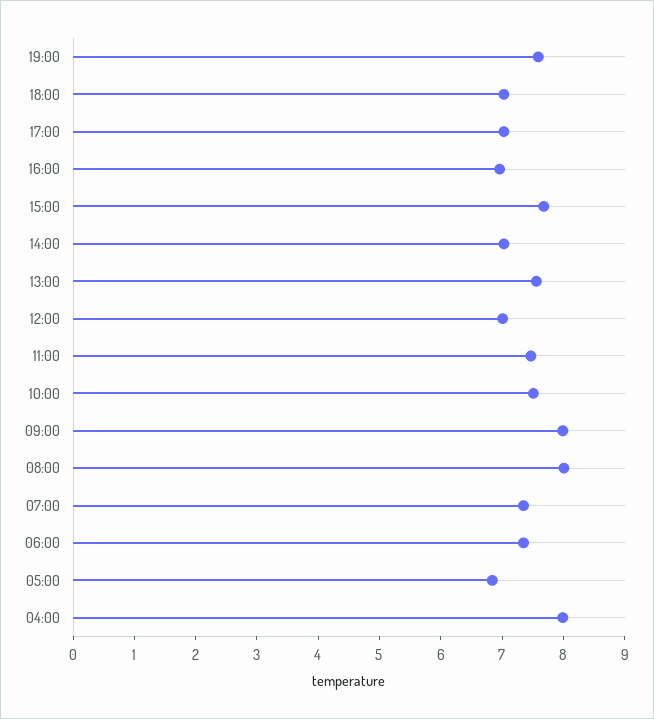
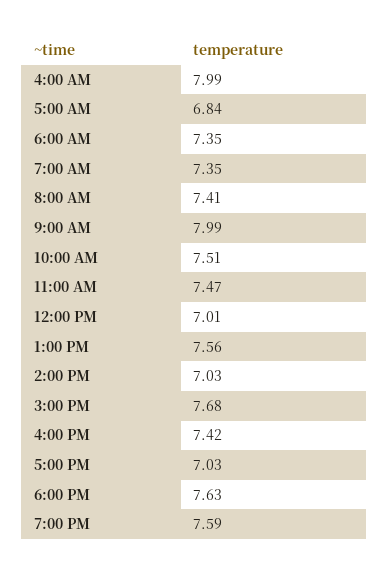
18:00: 7 -> 7.63
16:00: 7 -> 7.42
08:00: 8 -> 7.41

